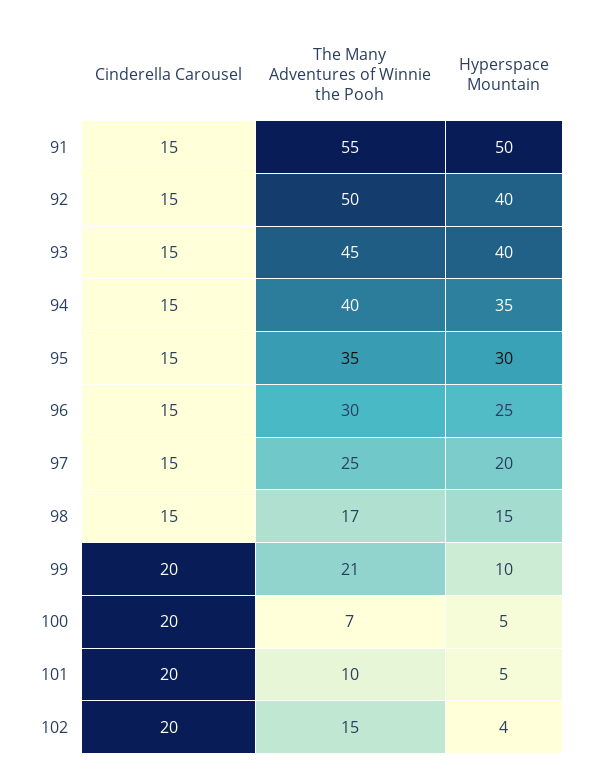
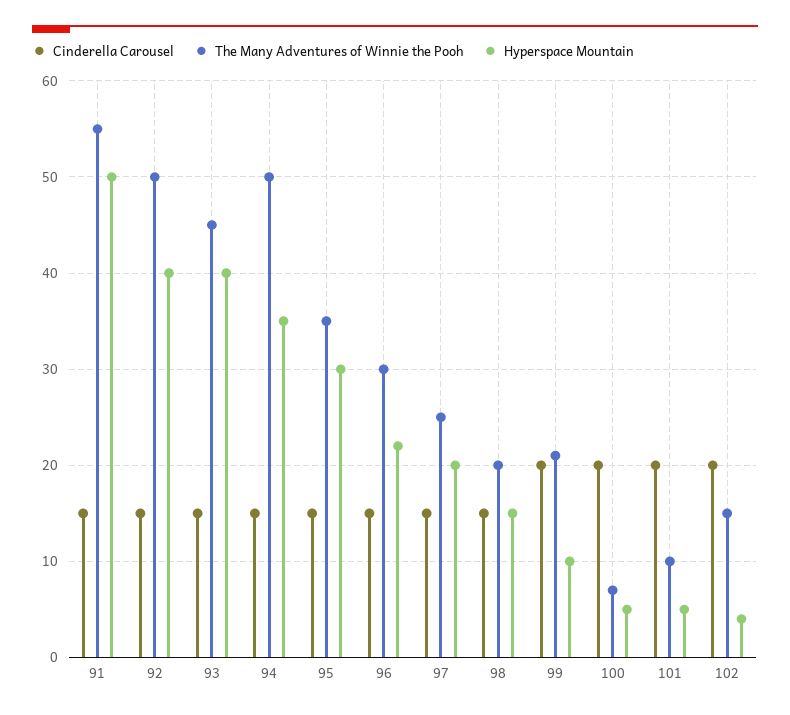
The Many Adventures of Winnie the Pooh, 94: 40 -> 50
Hyperspace Mountain, 96: 25 -> 22
The Many Adventures of Winnie the Pooh, 98: 17 -> 20

